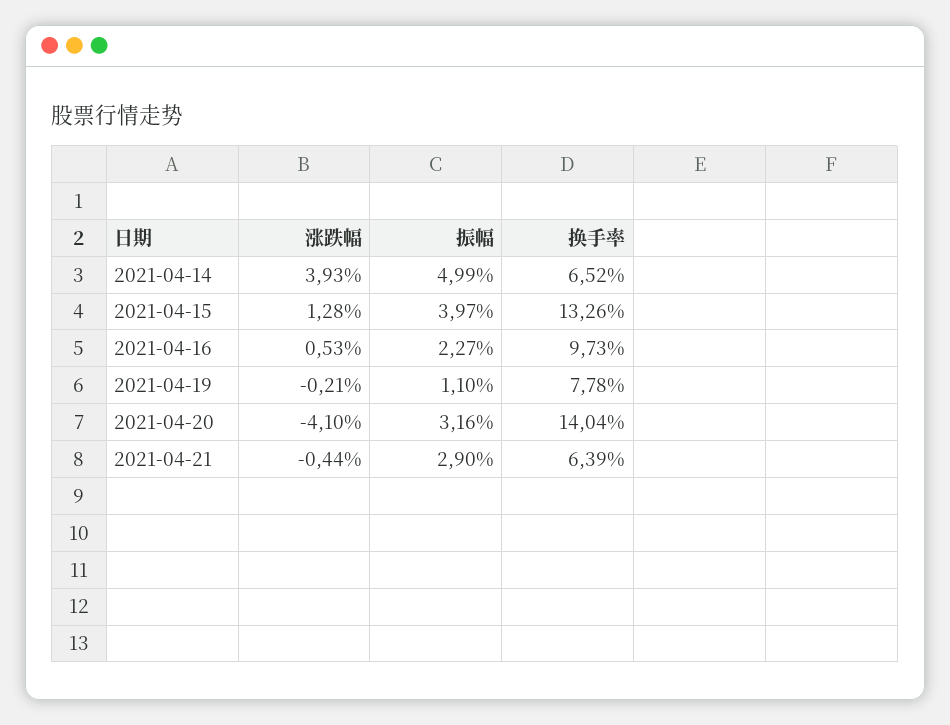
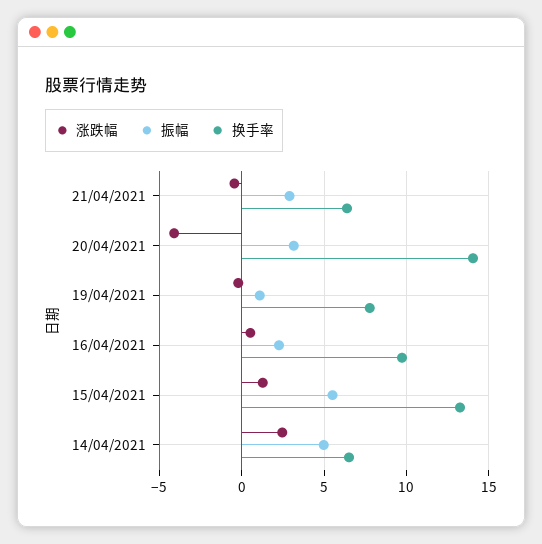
涨跌幅, 2021-04-14: 3.93 -> 2.5
振幅, 2021-04-15: 3.97 -> 5.5

